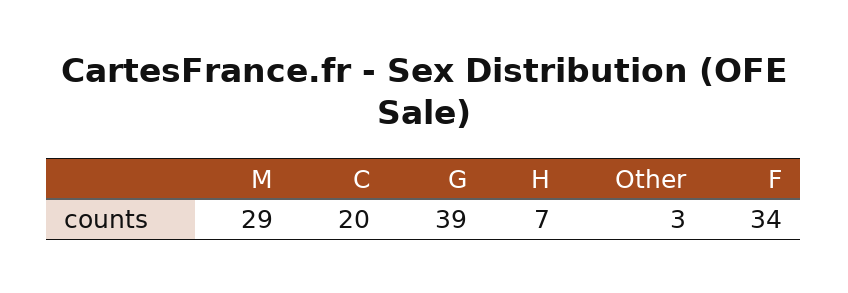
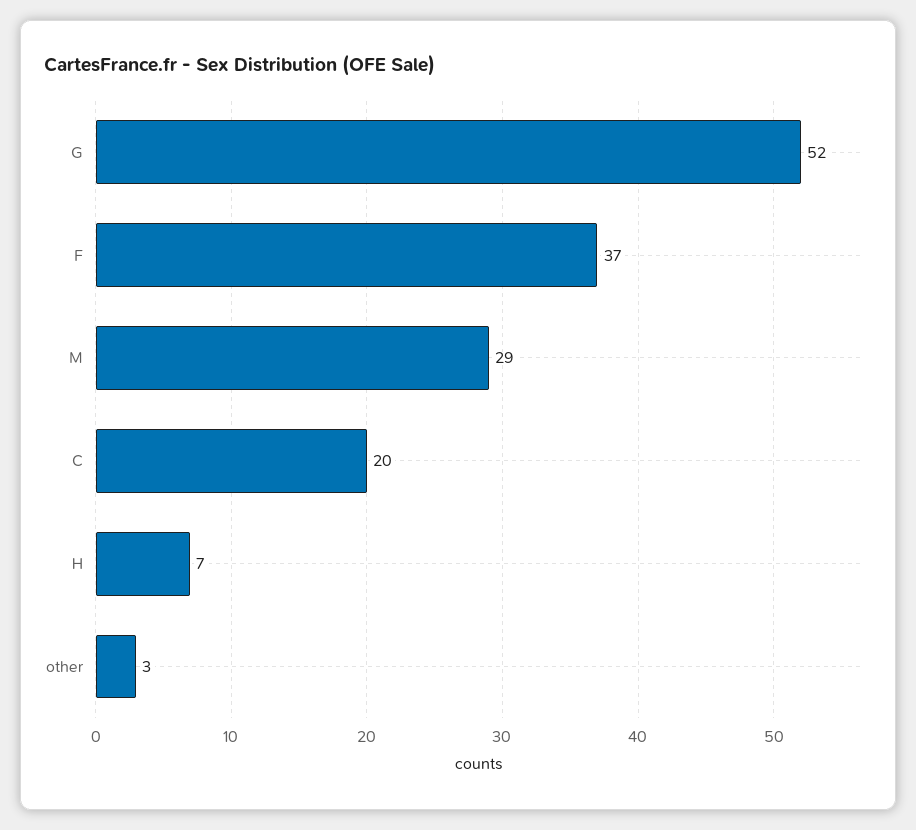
G: 39 -> 52
F: 34 -> 37

